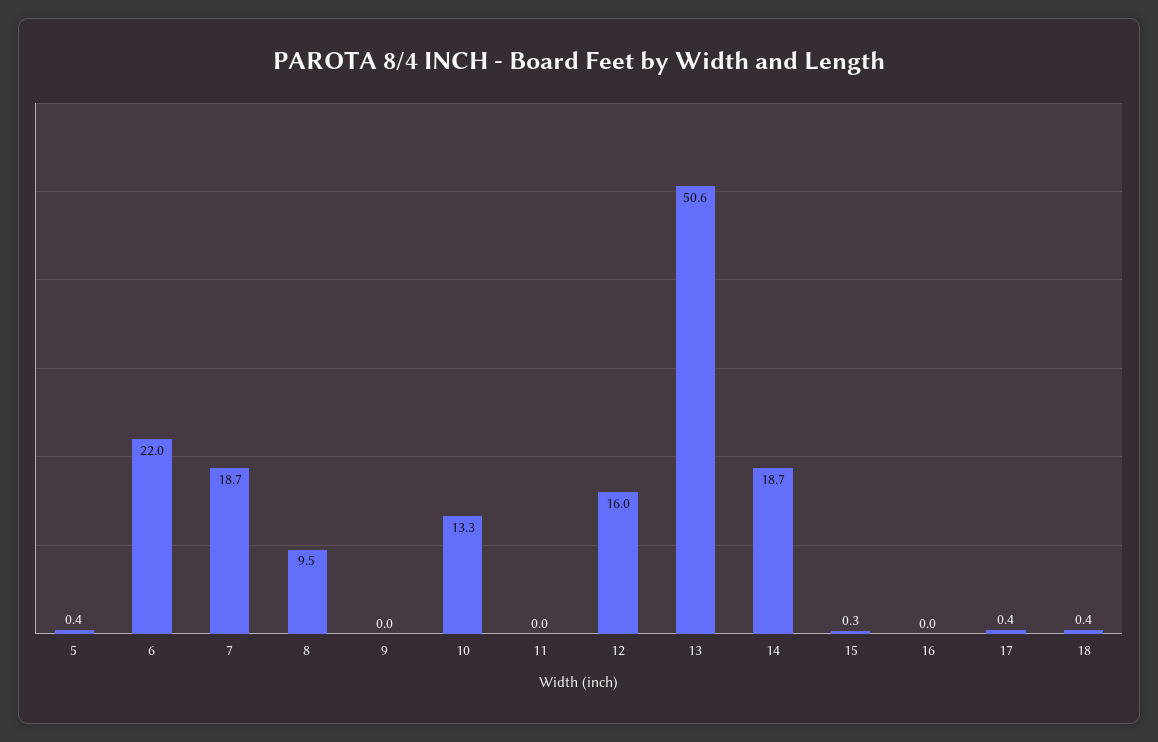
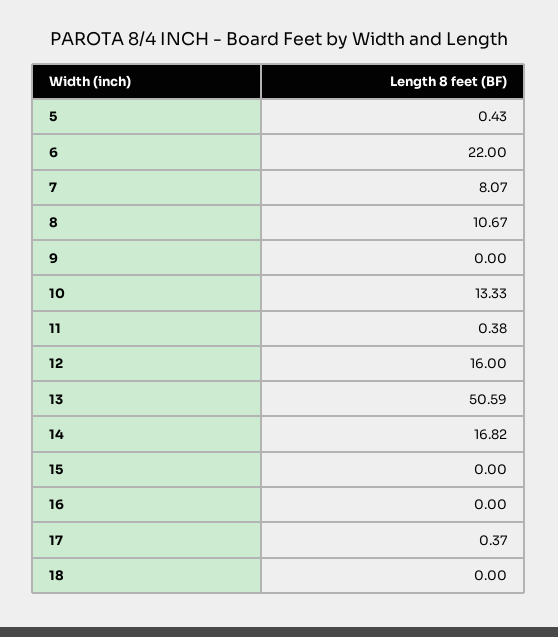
7: 18.7 -> 8.07
8: 9.5 -> 10.67
11: 0 -> 0.38
14: 18.7 -> 16.82
15: 0.3 -> 0
18: 0.4 -> 0

